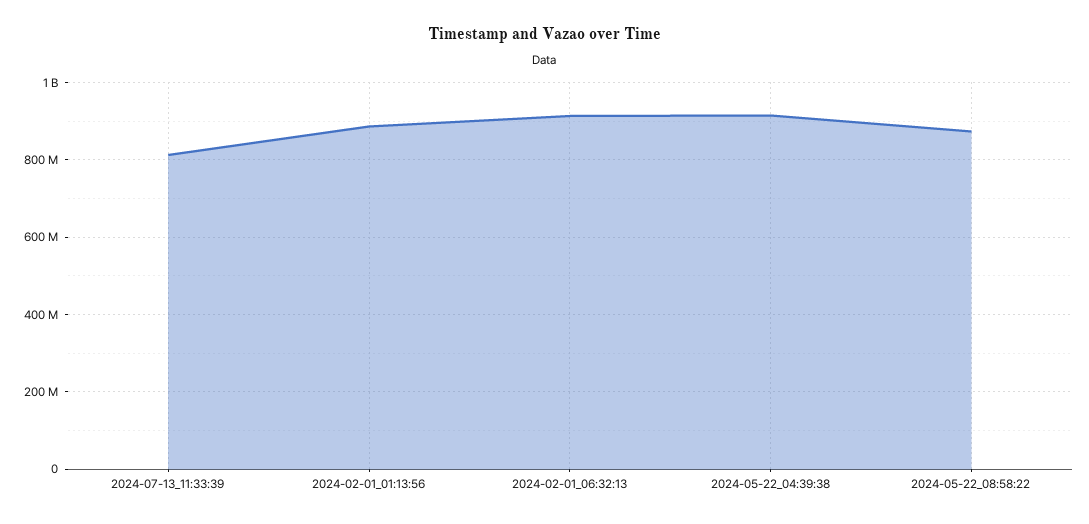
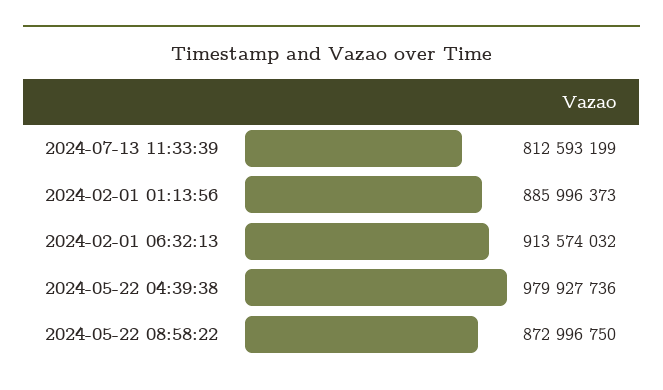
2024-05-22_04:39:38: 920000000 -> 979927736

